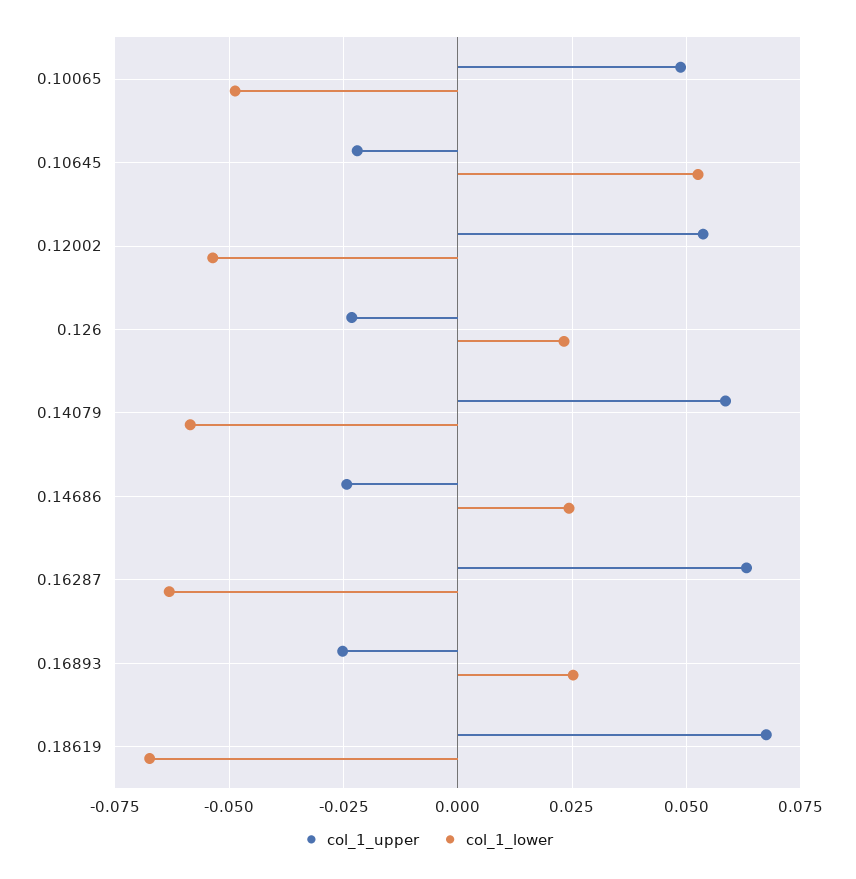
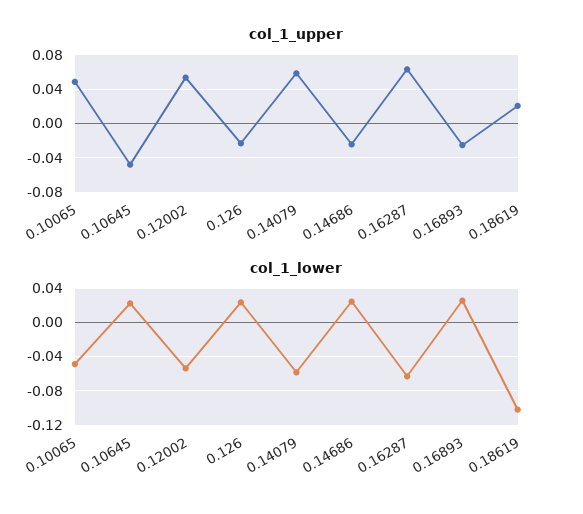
col_1_upper, 0.10645: -0.0225 -> -0.05
col_1_lower, 0.10645: 0.0525 -> 0.02
col_1_upper, 0.18619: 0.0675 -> 0.02
col_1_lower, 0.18619: -0.0675 -> -0.1

